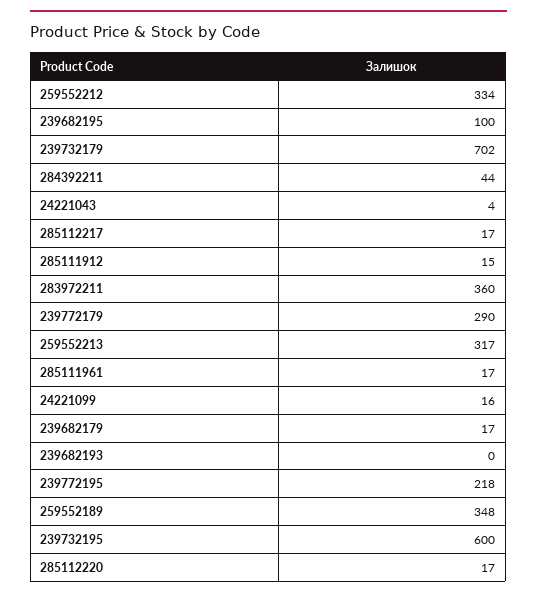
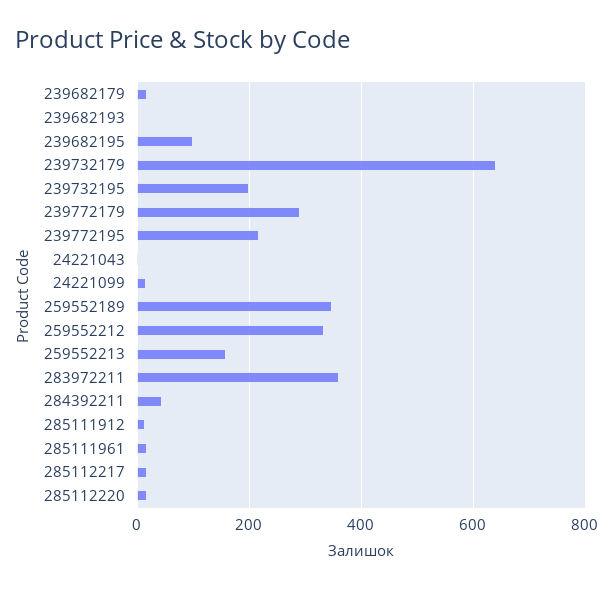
239732179: 702 -> 640
259552213: 317 -> 160
239732195: 600 -> 200

